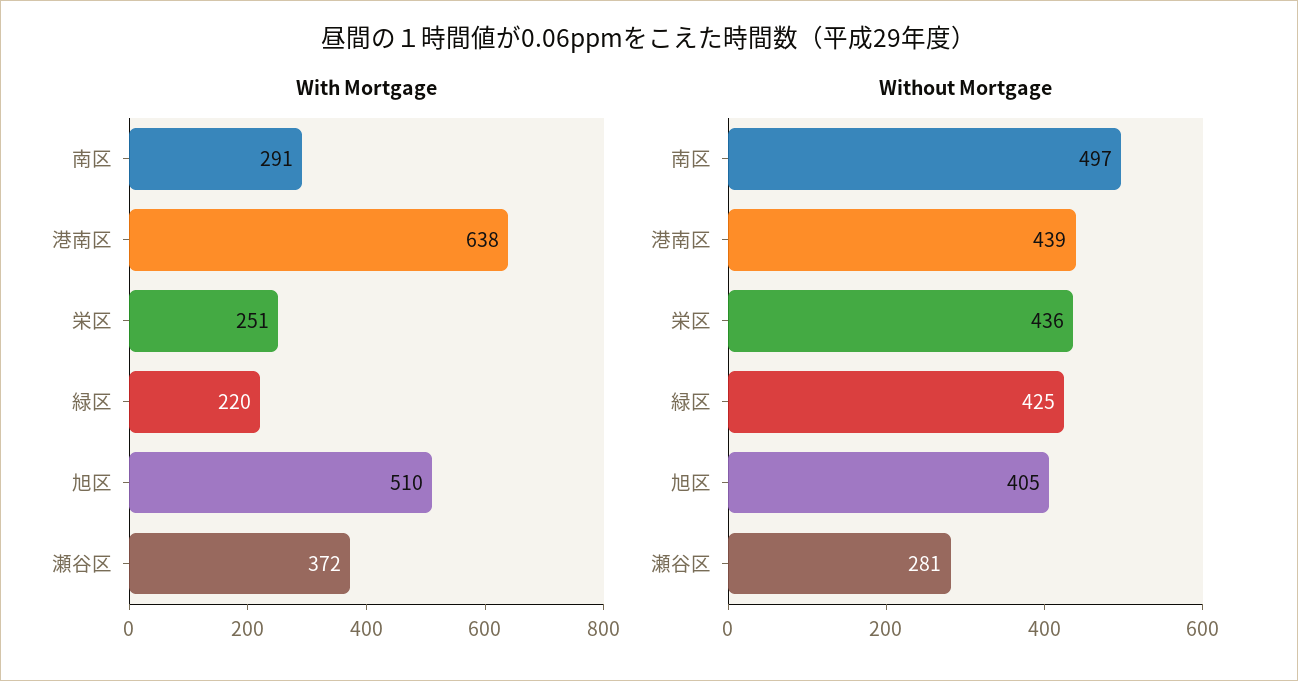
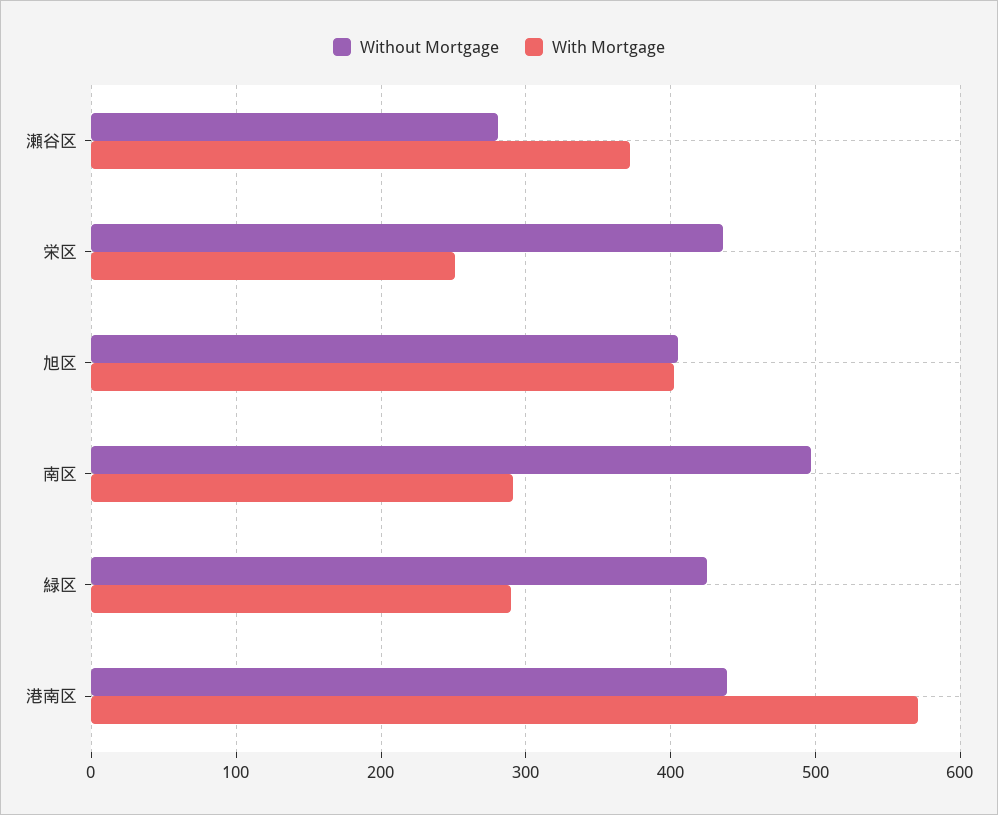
With Mortgage, 港南区: 638 -> 570
With Mortgage, 緑区: 220 -> 290
With Mortgage, 旭区: 510 -> 400

